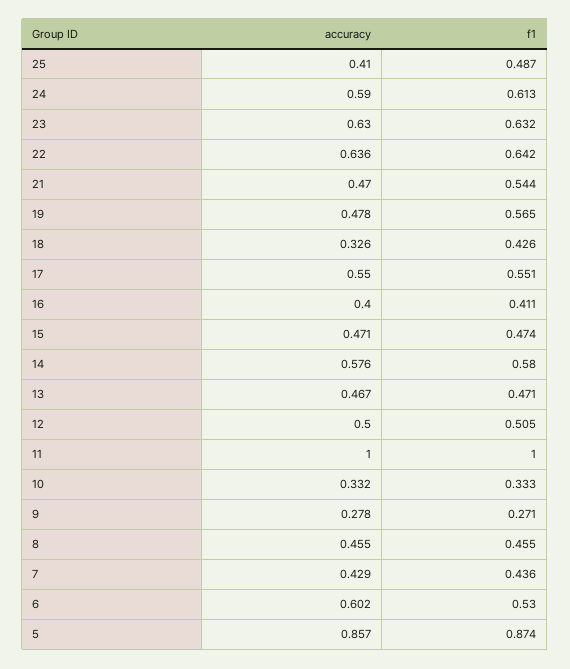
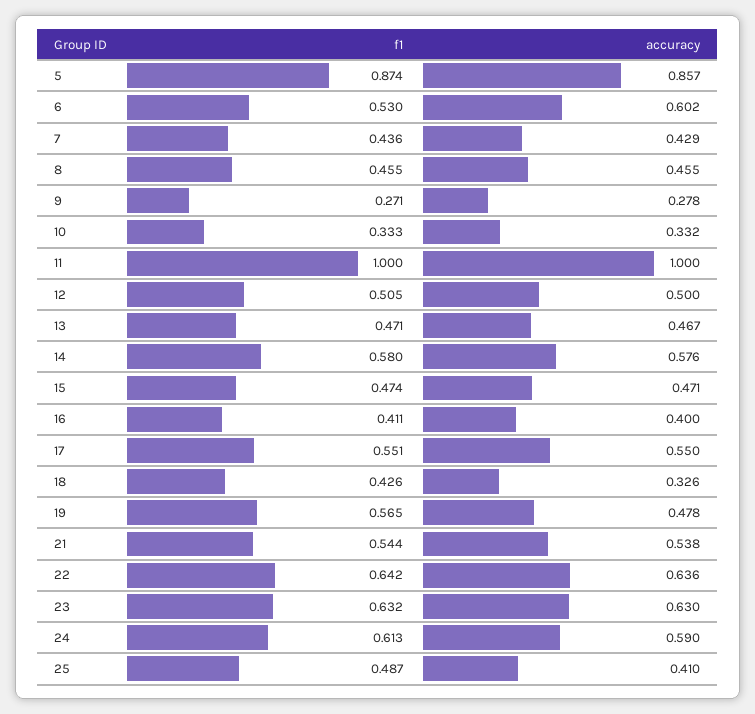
accuracy, 21: 0.47 -> 0.538

